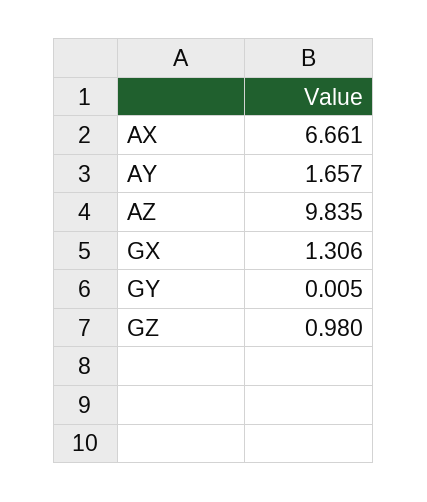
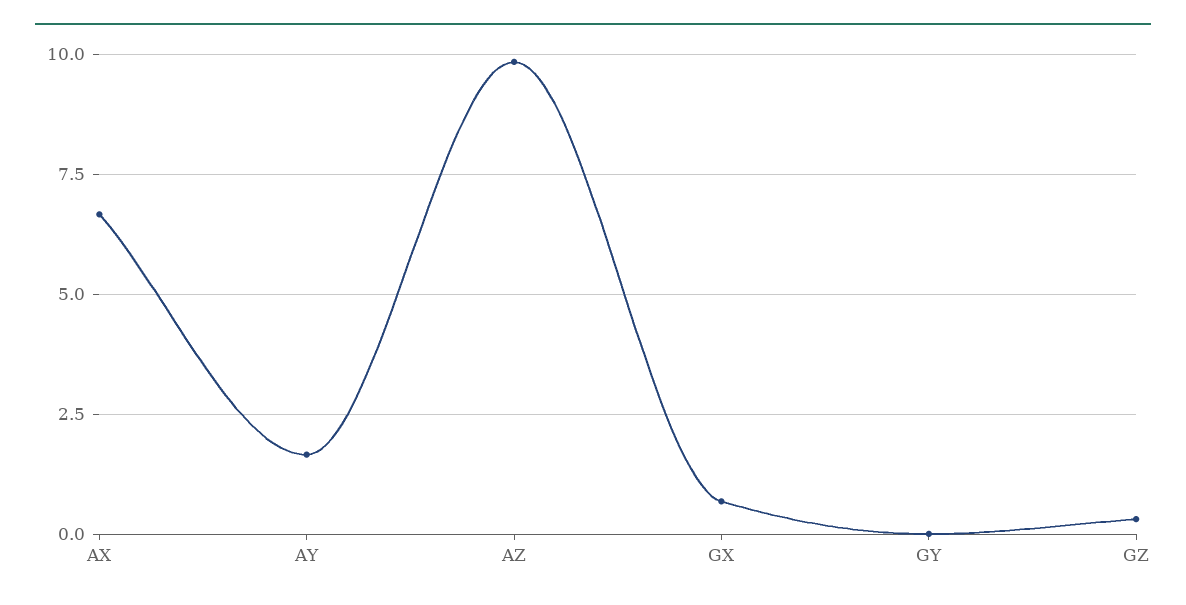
GX: 1.306 -> 0.75
GZ: 0.98 -> 0.25

